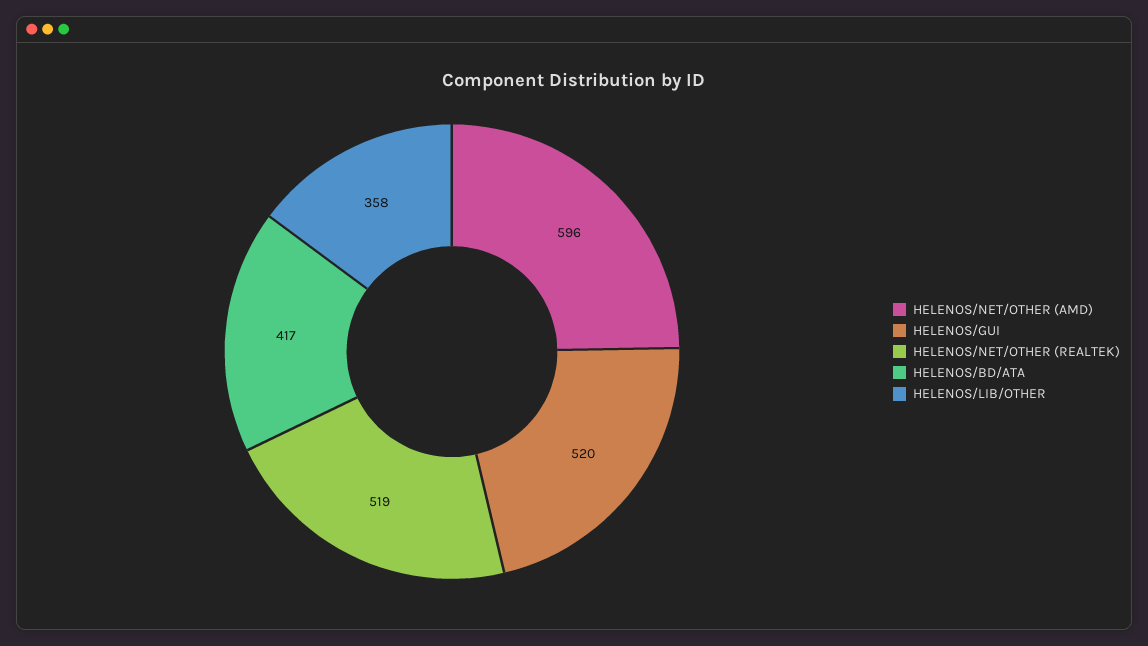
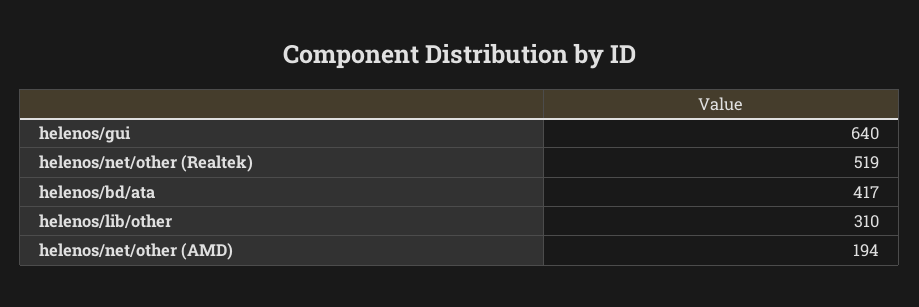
HELENOS/NET/OTHER (AMD): 596 -> 194
HELENOS/GUI: 520 -> 640
HELENOS/LIB/OTHER: 358 -> 310

